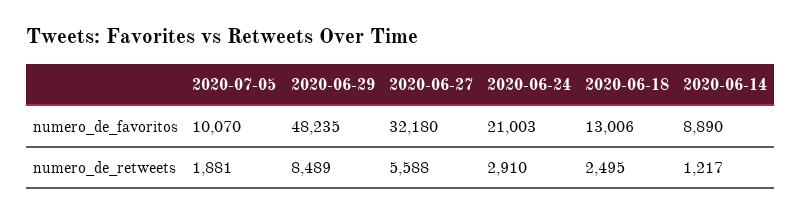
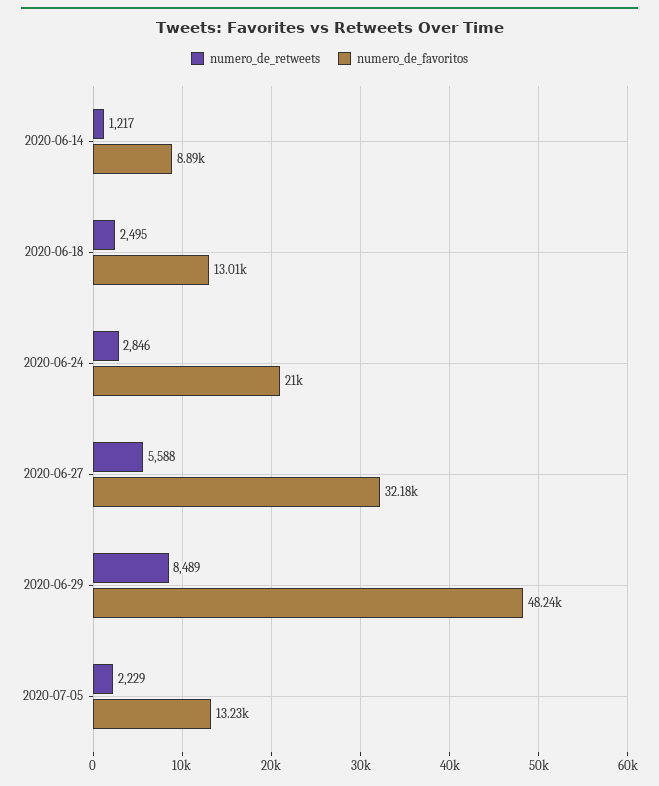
numero_de_favoritos, 2020-07-05: 10070 -> 13230
numero_de_retweets, 2020-07-05: 1881 -> 2229
numero_de_retweets, 2020-06-24: 2910 -> 2846

